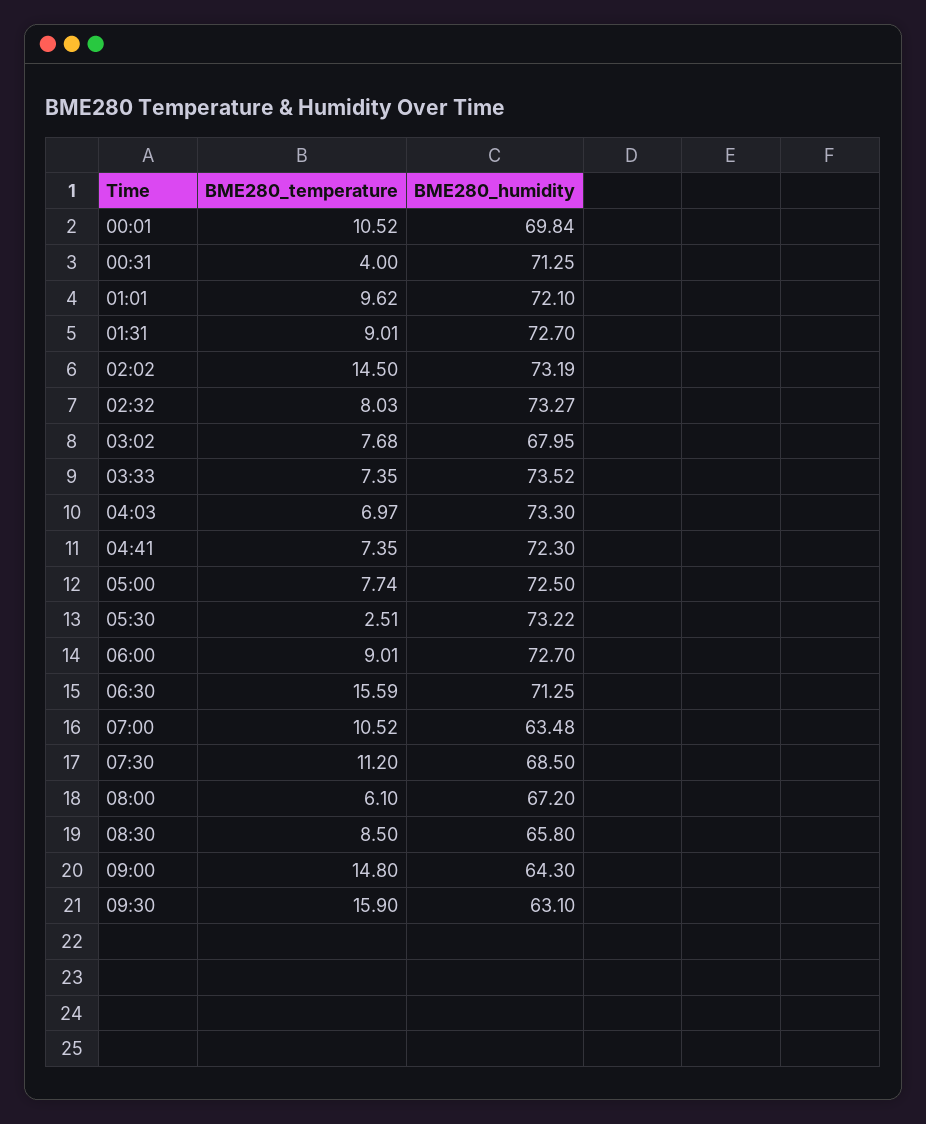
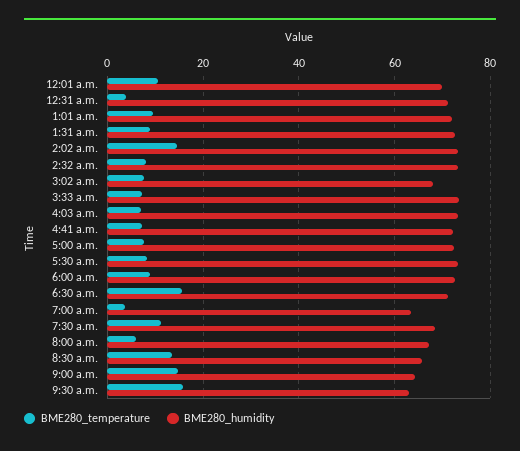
BME280_temperature, 05:30: 2.51 -> 8
BME280_temperature, 07:00: 10.52 -> 4
BME280_temperature, 08:30: 8.5 -> 14

